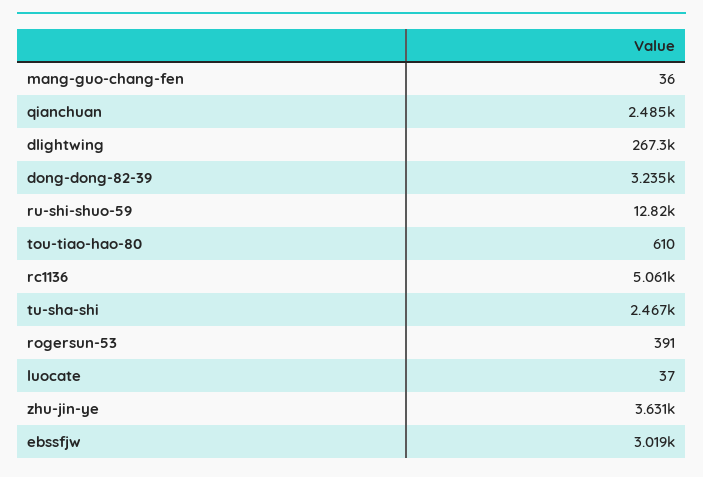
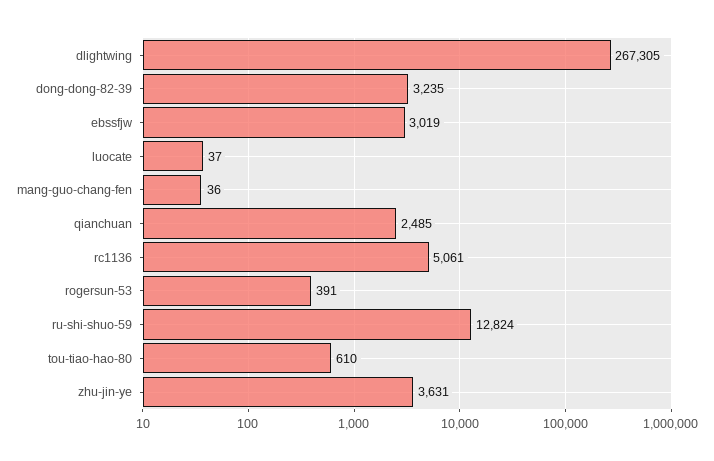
tu-sha-shi: 2467 -> none

